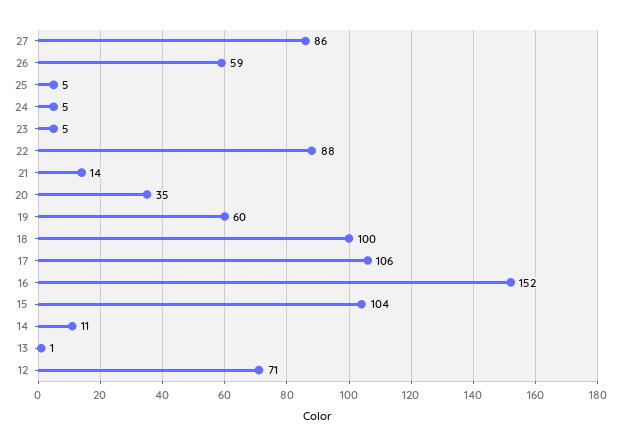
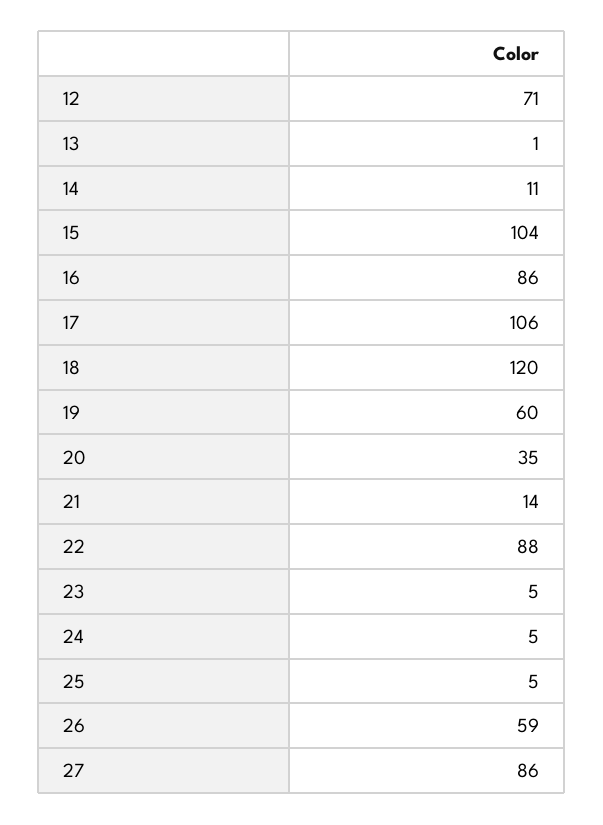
18: 100 -> 120
16: 152 -> 86

